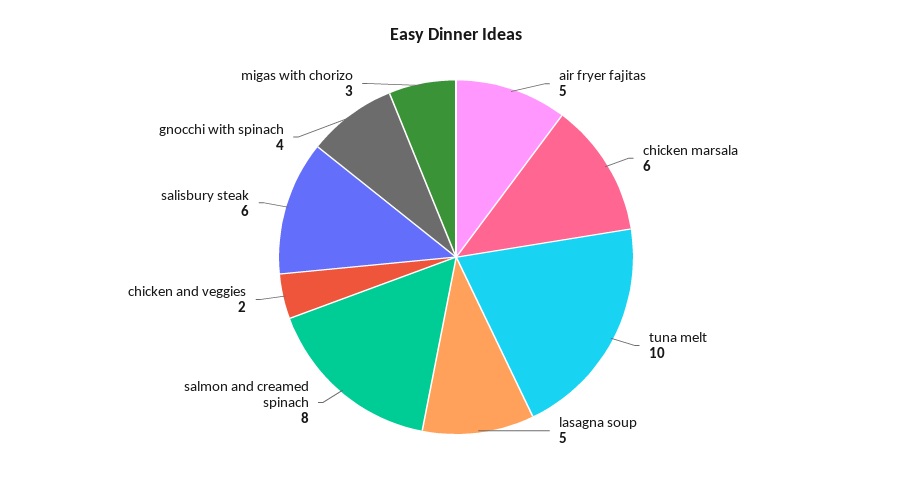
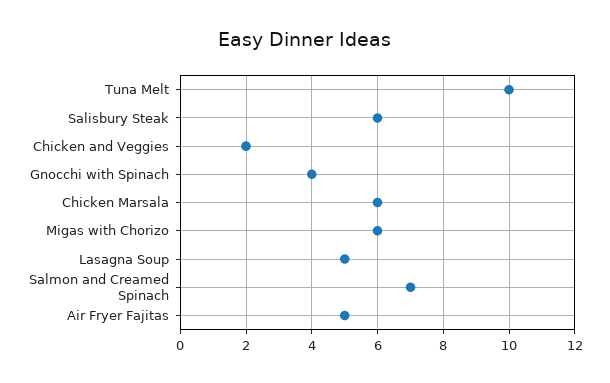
salmon and creamed spinach: 8 -> 7
migas with chorizo: 3 -> 6

